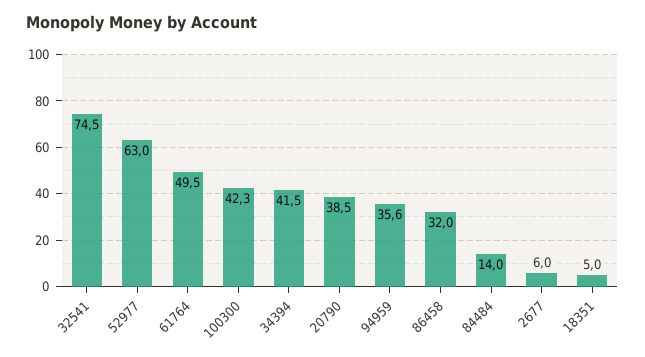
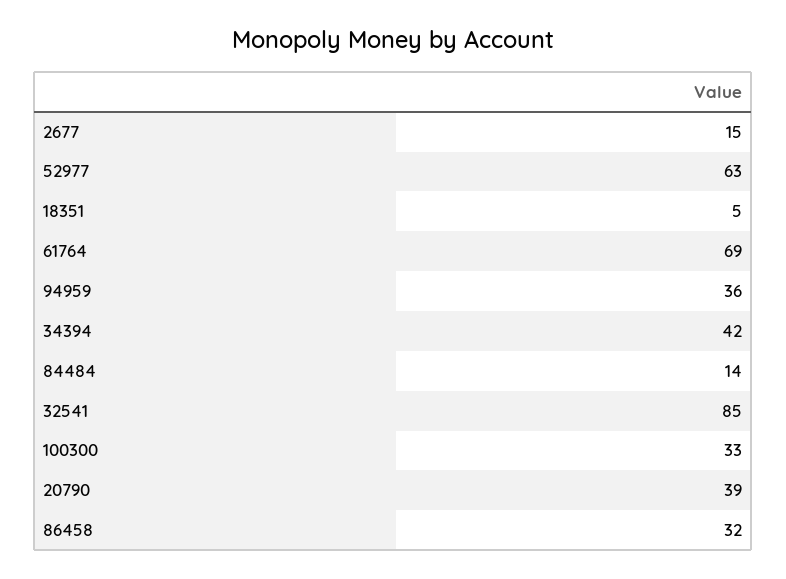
32541: 74.5 -> 85
61764: 49.5 -> 69
100300: 42.3 -> 33
2677: 6 -> 15

